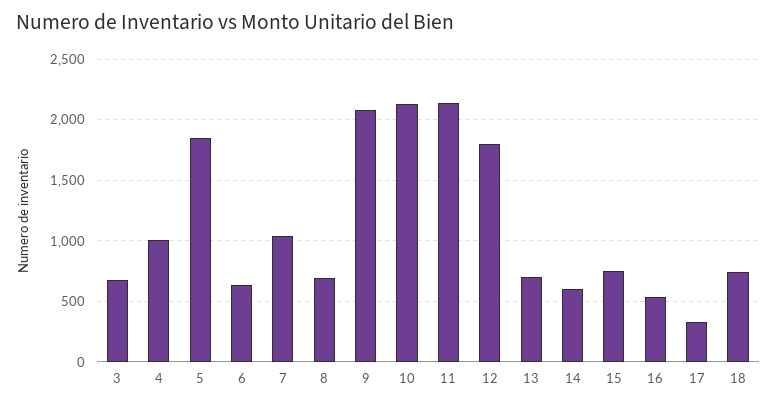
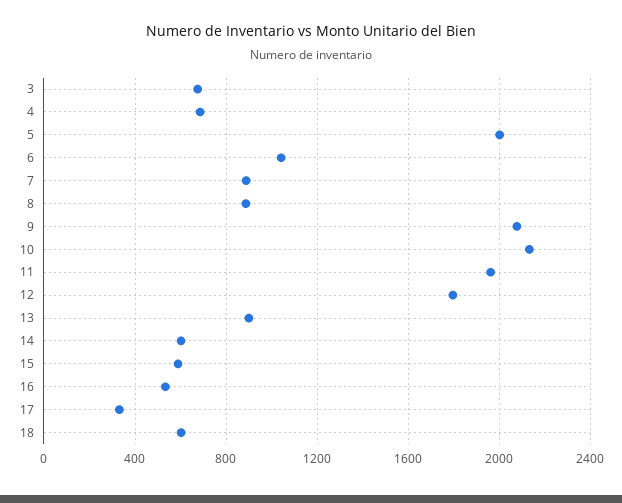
4: 1000 -> 700
5: 1850 -> 2000
6: 650 -> 1050
7: 1050 -> 900
8: 700 -> 900
11: 2150 -> 1950
13: 700 -> 900
15: 750 -> 600
18: 750 -> 600

